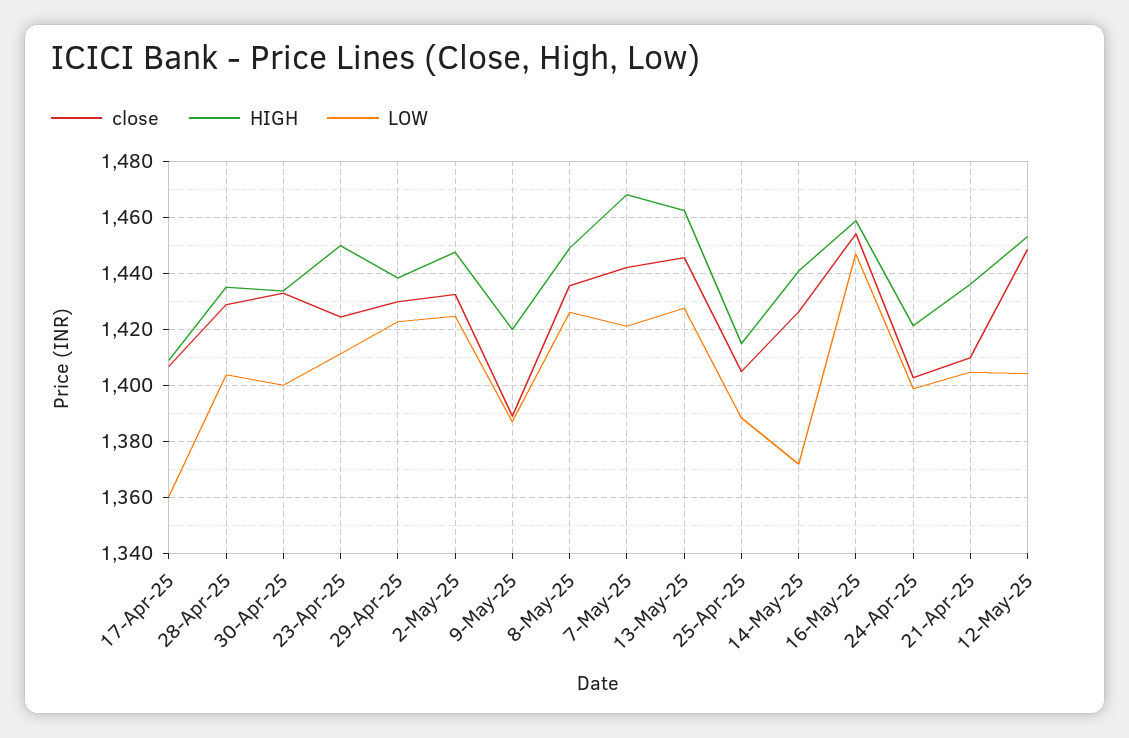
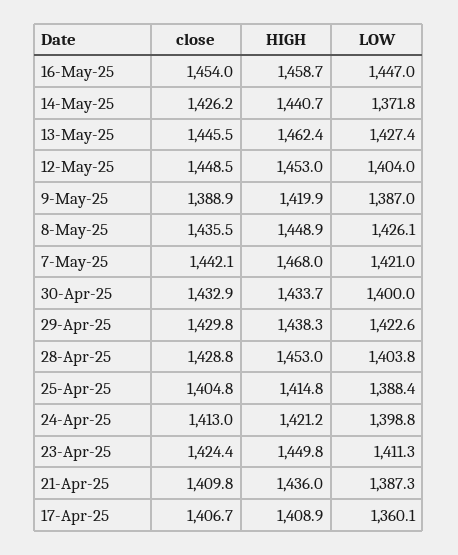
HIGH, 28-Apr-25: 1435 -> 1453
close, 2-May-25: 1432.5 -> none
HIGH, 2-May-25: 1447.5 -> none
LOW, 2-May-25: 1425 -> none
close, 24-Apr-25: 1402.5 -> 1413
LOW, 21-Apr-25: 1405 -> 1387.3

